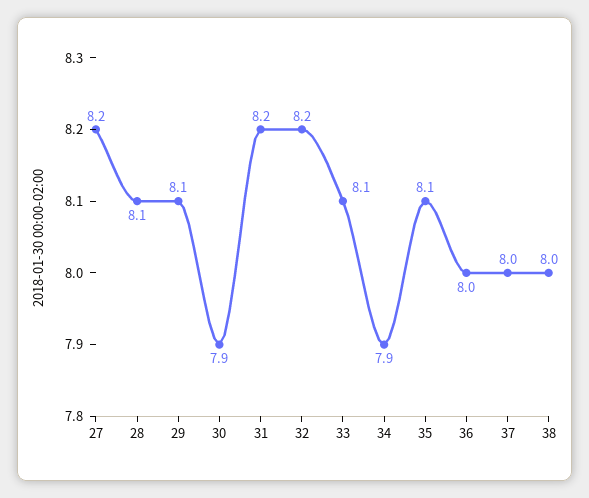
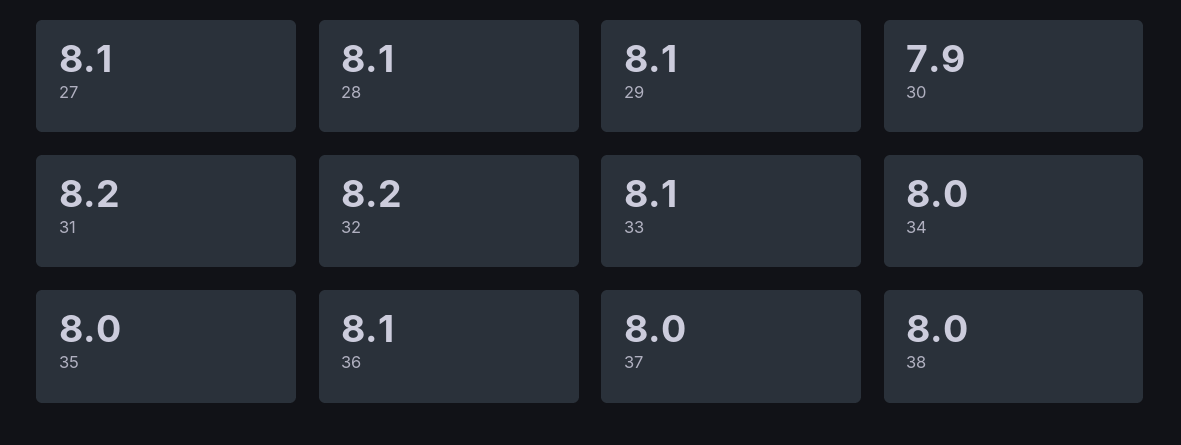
27: 8.2 -> 8.1
34: 7.9 -> 8
35: 8.1 -> 8
36: 8 -> 8.1

